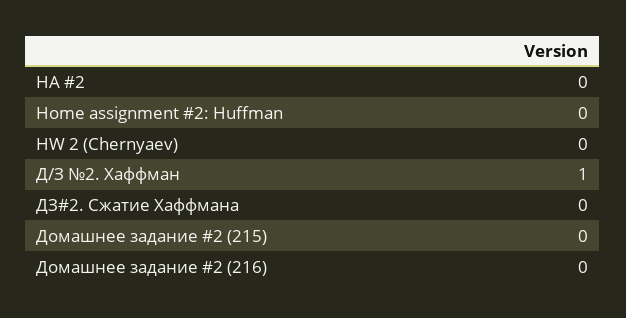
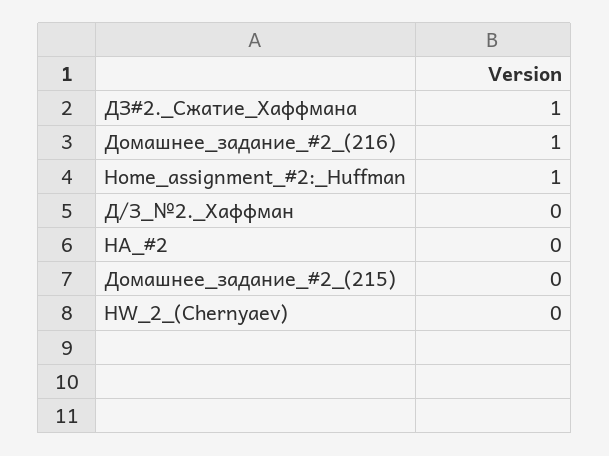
Home assignment #2: Huffman: 0 -> 1
Д/З №2. Хаффман: 1 -> 0
ДЗ#2. Сжатие Хаффмана: 0 -> 1
Домашнее задание #2 (216): 0 -> 1

